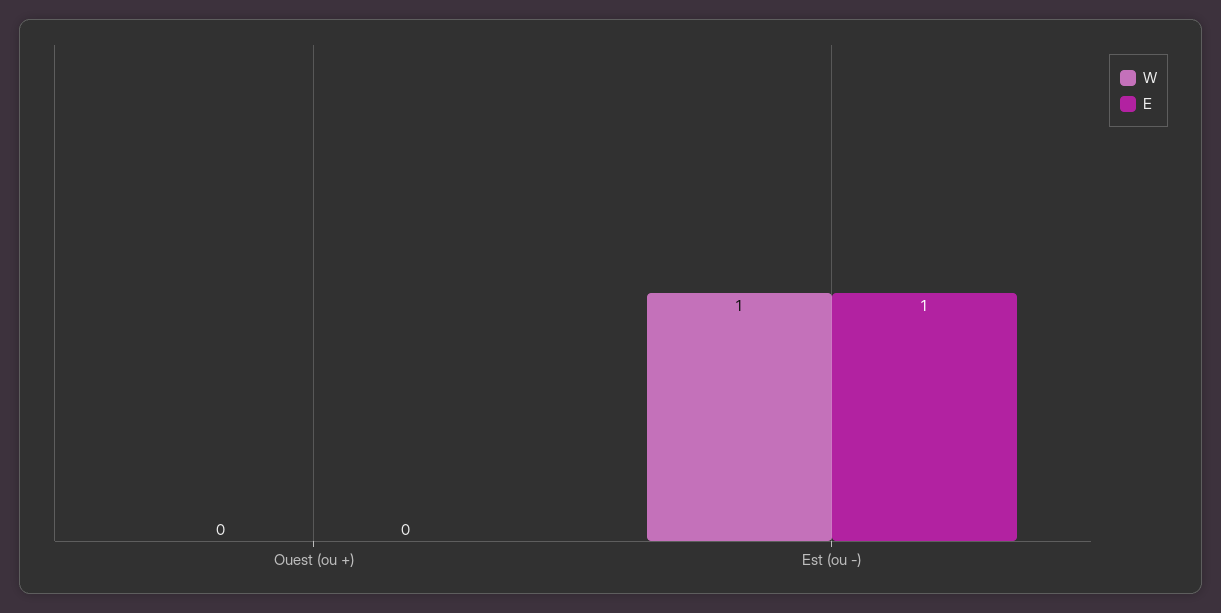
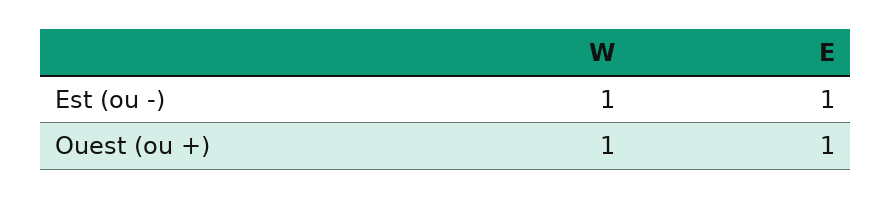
W, Ouest (ou +): 0 -> 1
E, Ouest (ou +): 0 -> 1

